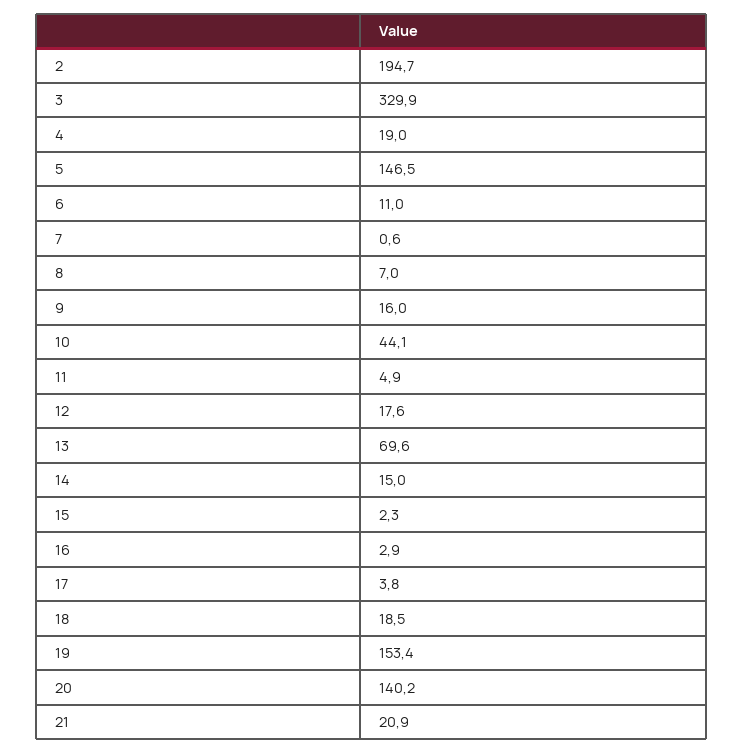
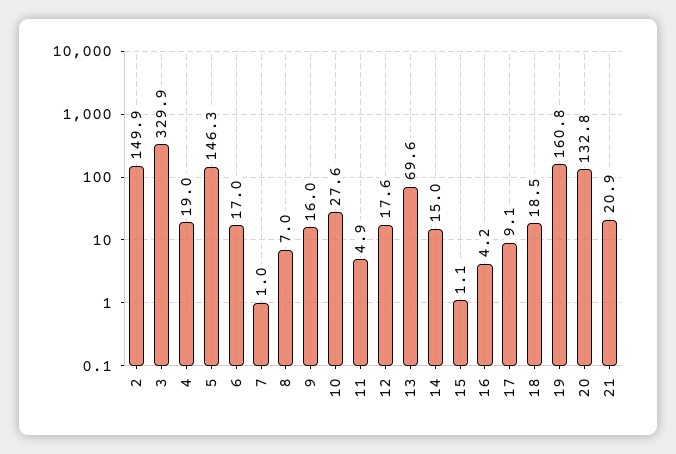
2: 194.7 -> 149.9
5: 146.5 -> 146.3
6: 11 -> 17
7: 0.6 -> 1
10: 44.1 -> 27.6
15: 2.3 -> 1.1
16: 2.9 -> 4.2
17: 3.8 -> 9.1
19: 153.4 -> 160.8
20: 140.2 -> 132.8

